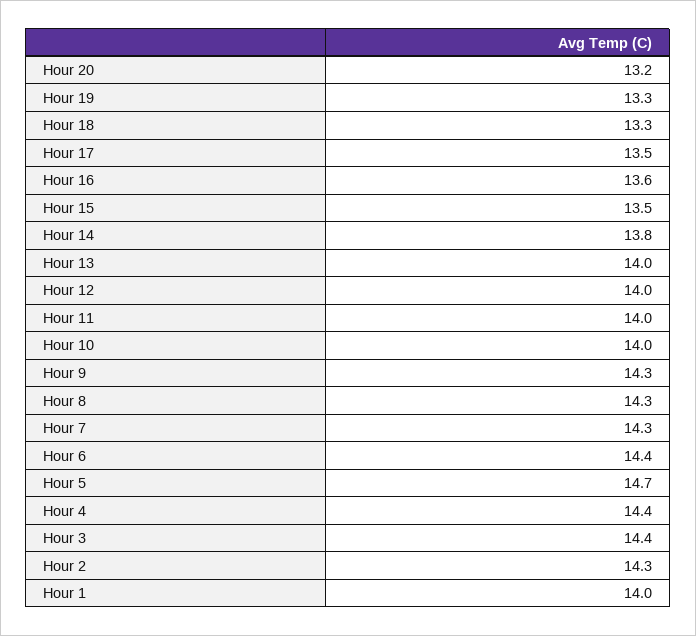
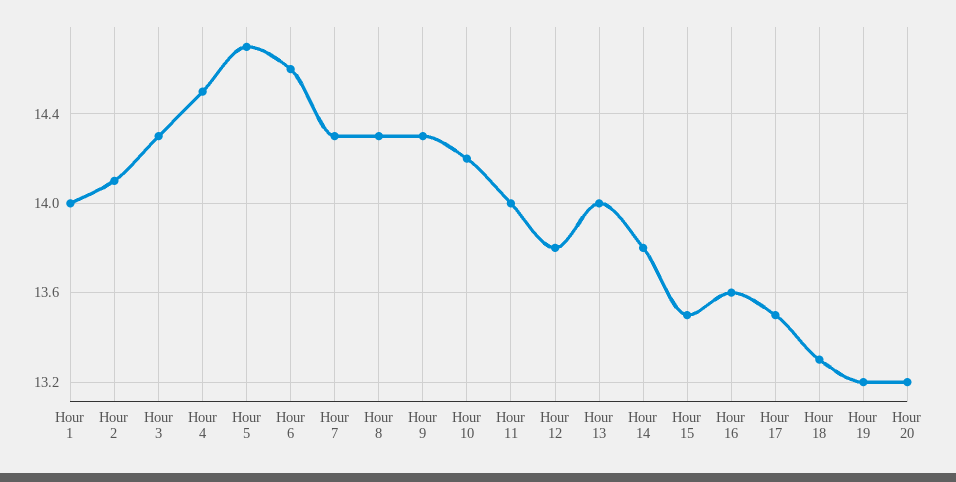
Hour 19: 13.3 -> 13.2
Hour 12: 14 -> 13.8
Hour 10: 14 -> 14.2
Hour 6: 14.4 -> 14.6
Hour 4: 14.4 -> 14.5
Hour 3: 14.4 -> 14.3
Hour 2: 14.3 -> 14.1

